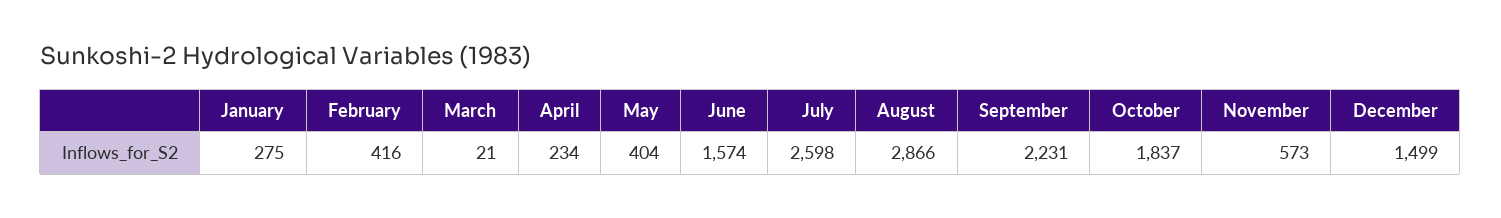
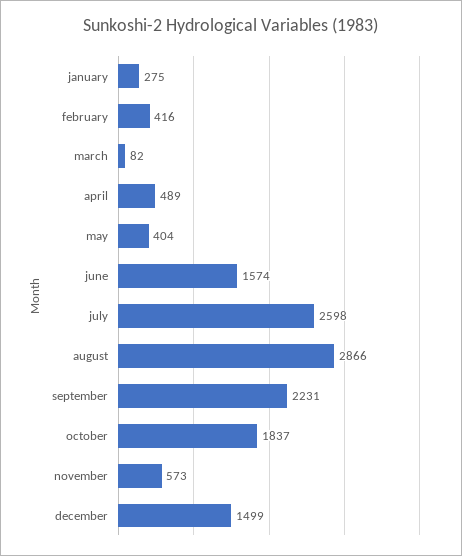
March: 21 -> 82
April: 234 -> 489

